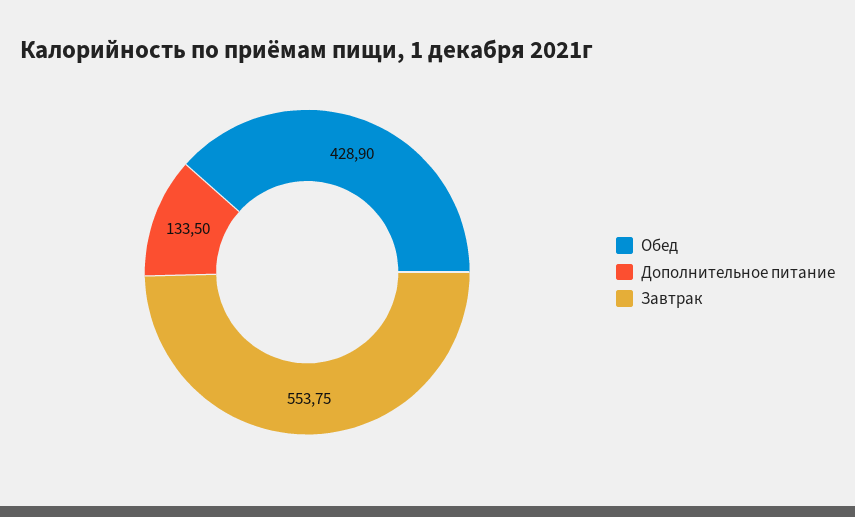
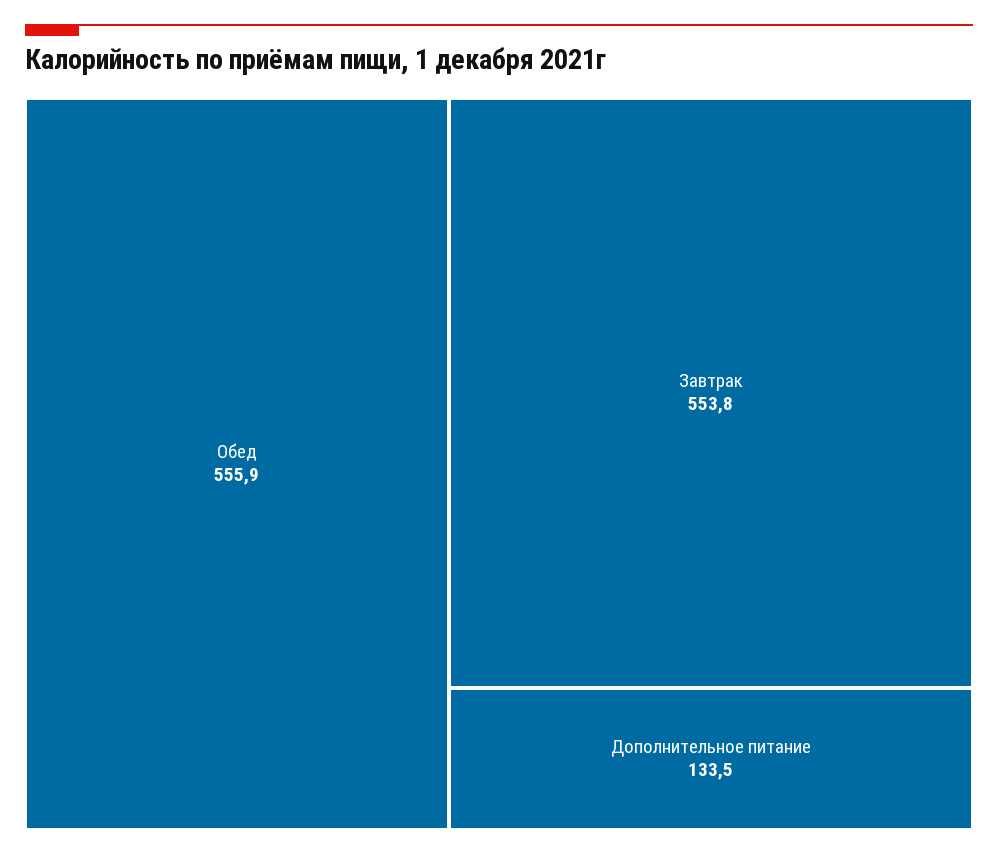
Обед: 428.9 -> 555.9

